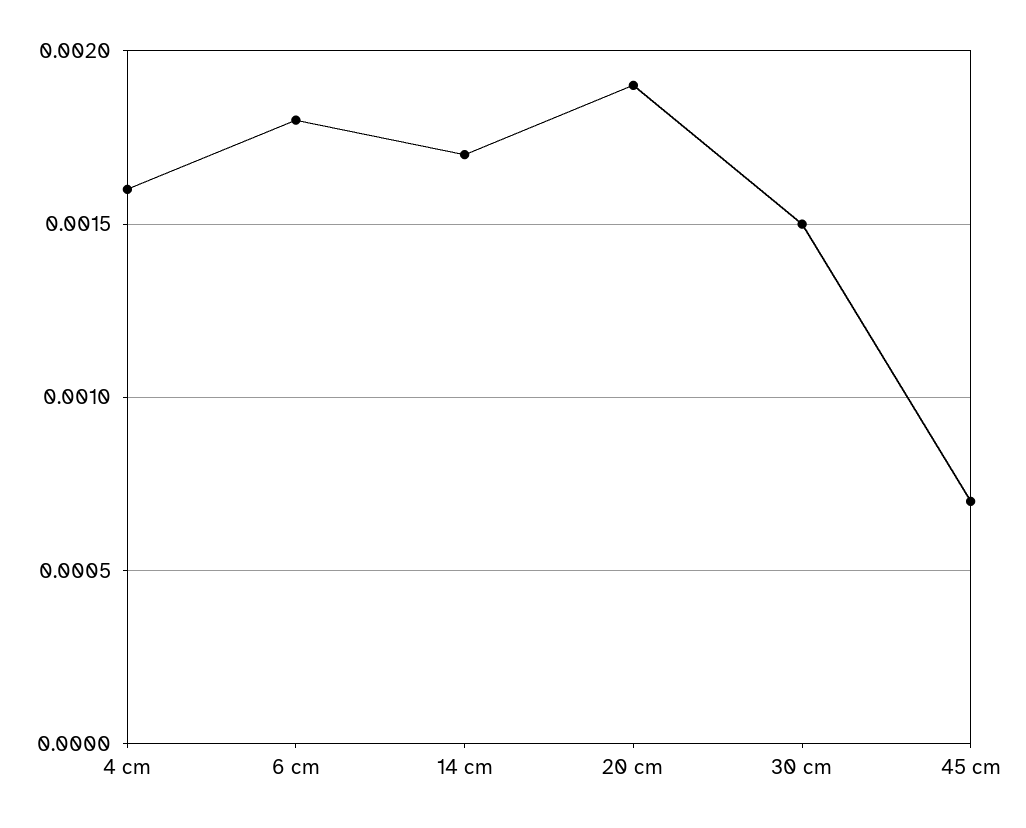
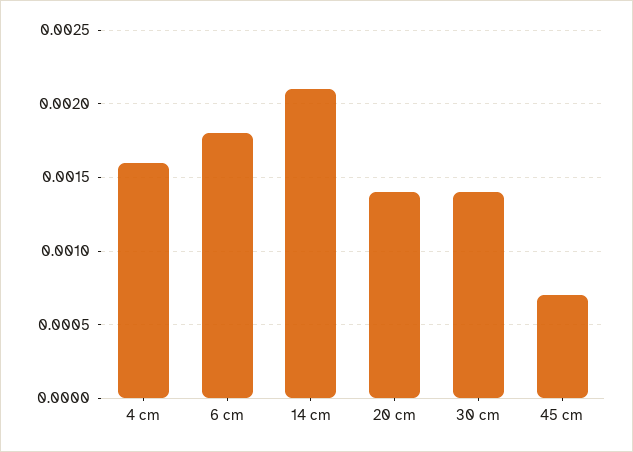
14 cm: 0.0017 -> 0.0021
20 cm: 0.0019 -> 0.0014
30 cm: 0.0015 -> 0.0014

